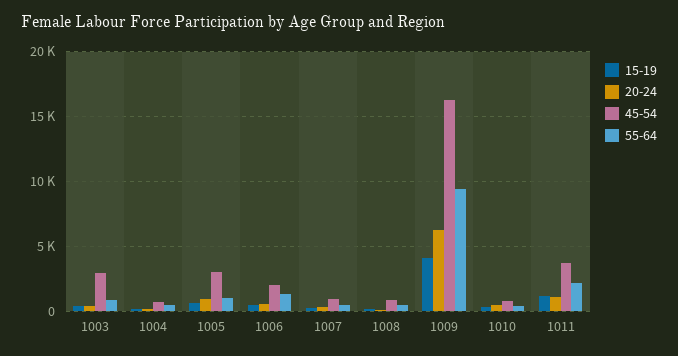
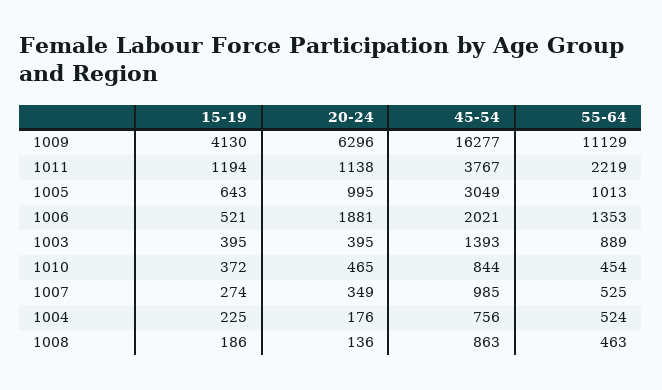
45-54, 1003: 3000 -> 1393
20-24, 1006: 500 -> 1881
55-64, 1009: 9500 -> 11129

